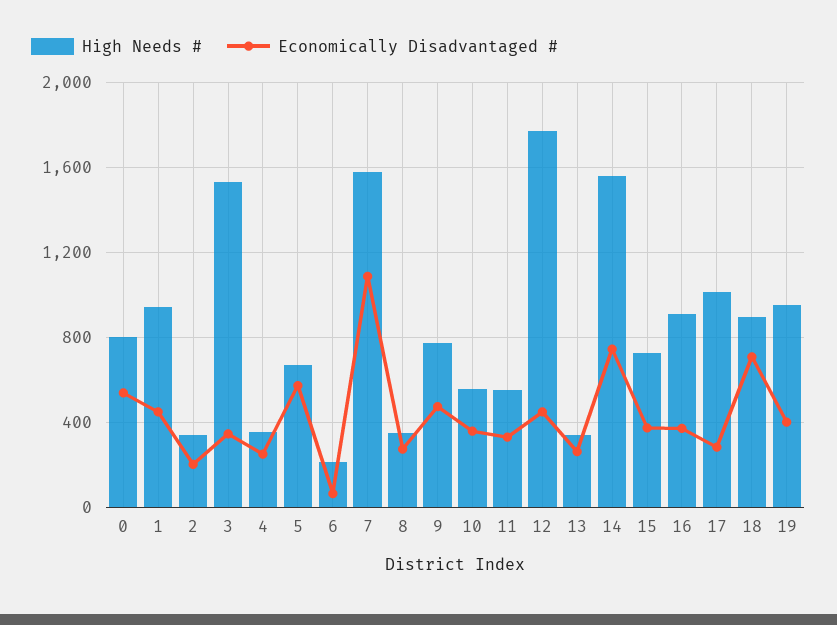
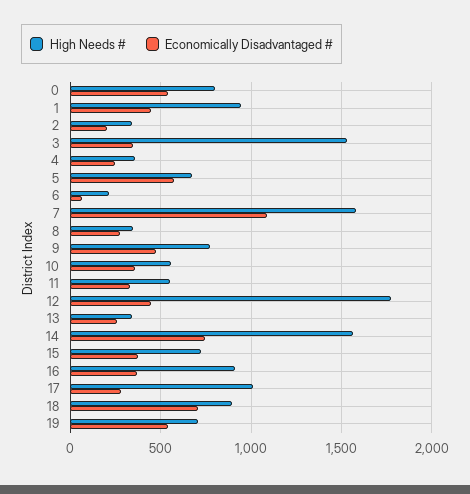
High Needs #, 19: 950 -> 700
Economically Disadvantaged #, 19: 400 -> 550

